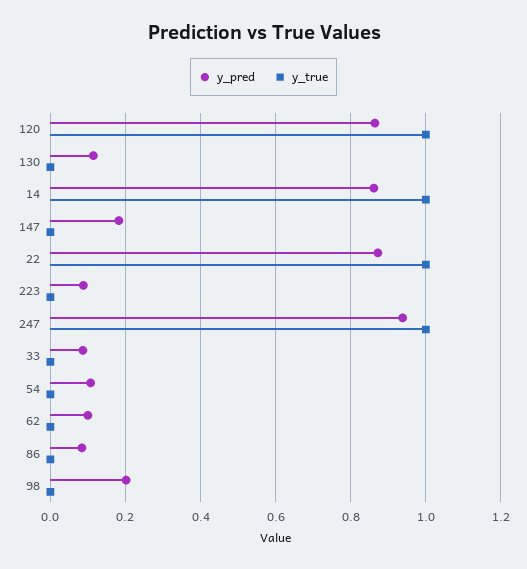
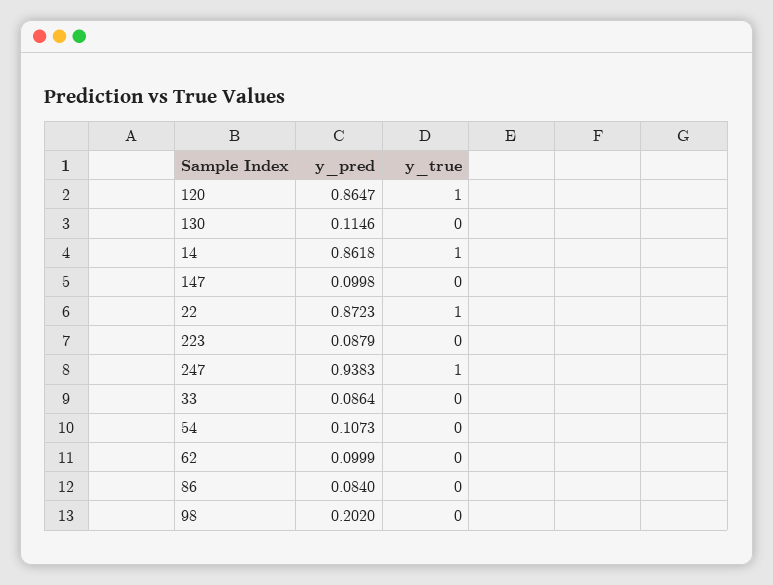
y_pred, 147: 0.18 -> 0.0998

